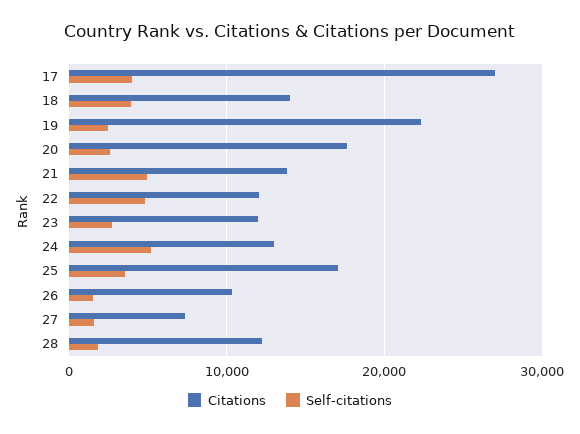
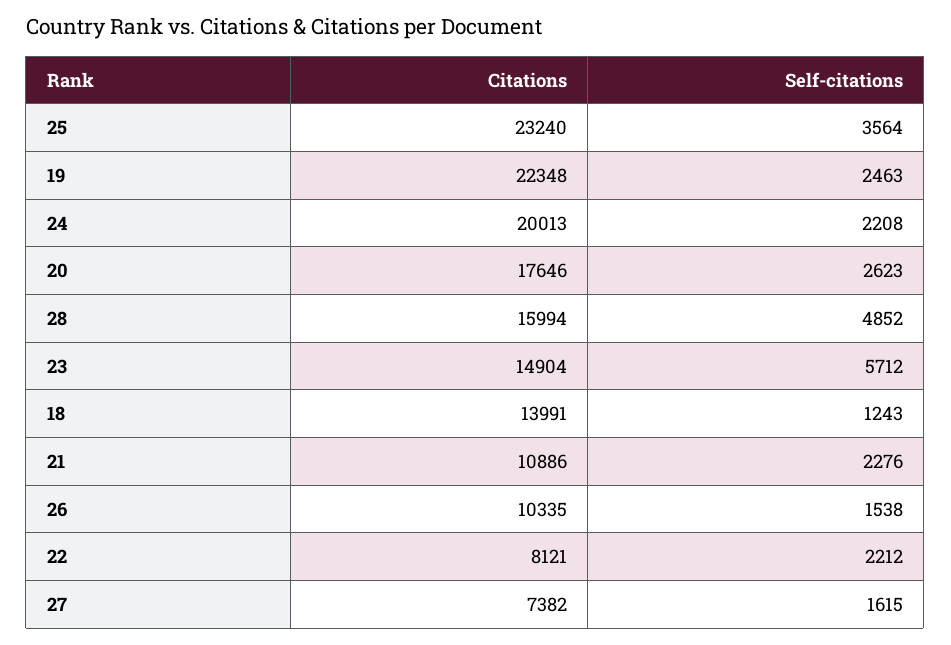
Citations, 17: 27000 -> none
Self-citations, 17: 4000 -> none
Self-citations, 18: 4000 -> 1243
Citations, 21: 14000 -> 10886
Self-citations, 21: 5000 -> 2276
Citations, 22: 12000 -> 8121
Self-citations, 22: 5000 -> 2212
Citations, 23: 12000 -> 14904
Self-citations, 23: 3000 -> 5712
Citations, 24: 13000 -> 20013
Self-citations, 24: 5000 -> 2208
Citations, 25: 17000 -> 23240
Citations, 28: 12000 -> 15994
Self-citations, 28: 2000 -> 4852

